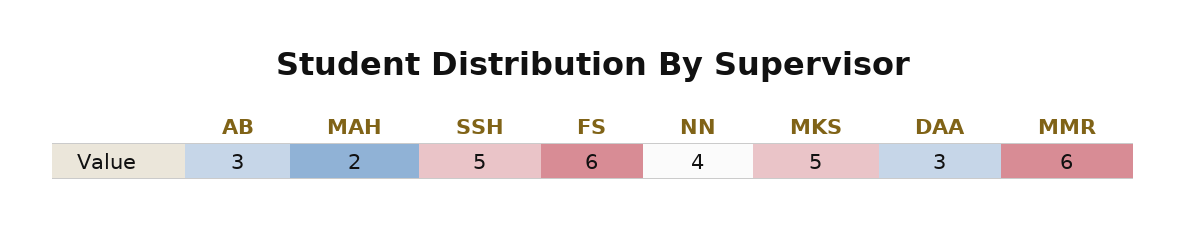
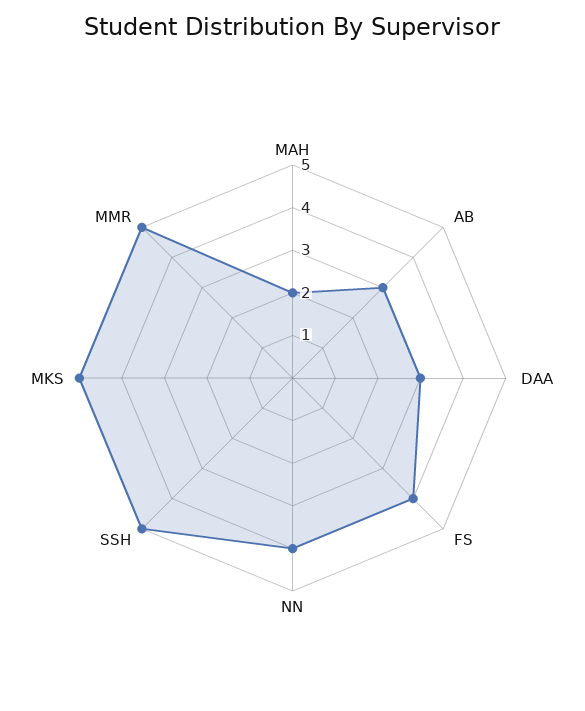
FS: 6 -> 4
MMR: 6 -> 5

